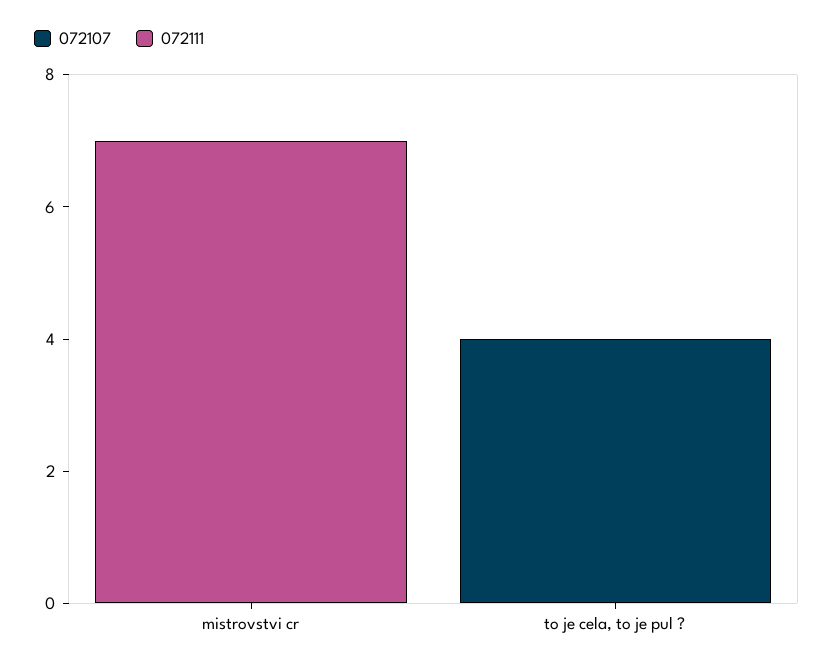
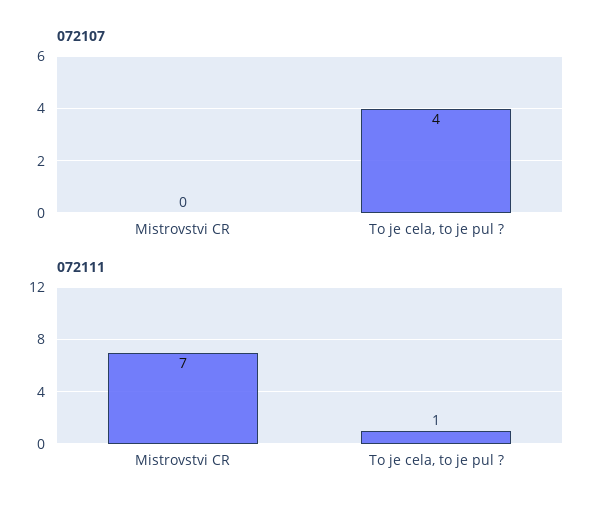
072111, to je cela, to je pul ?: 0 -> 1

